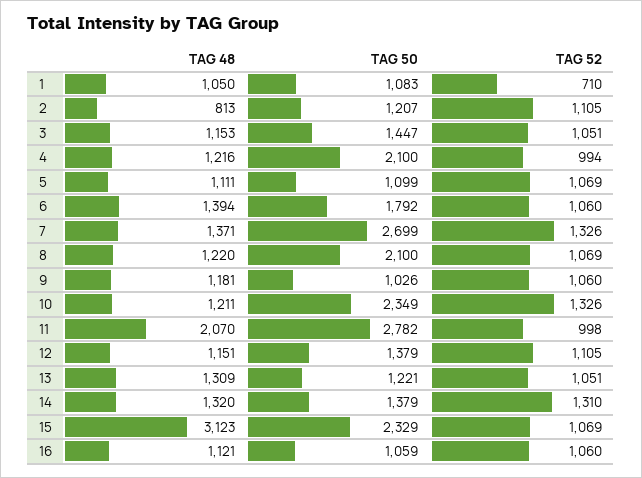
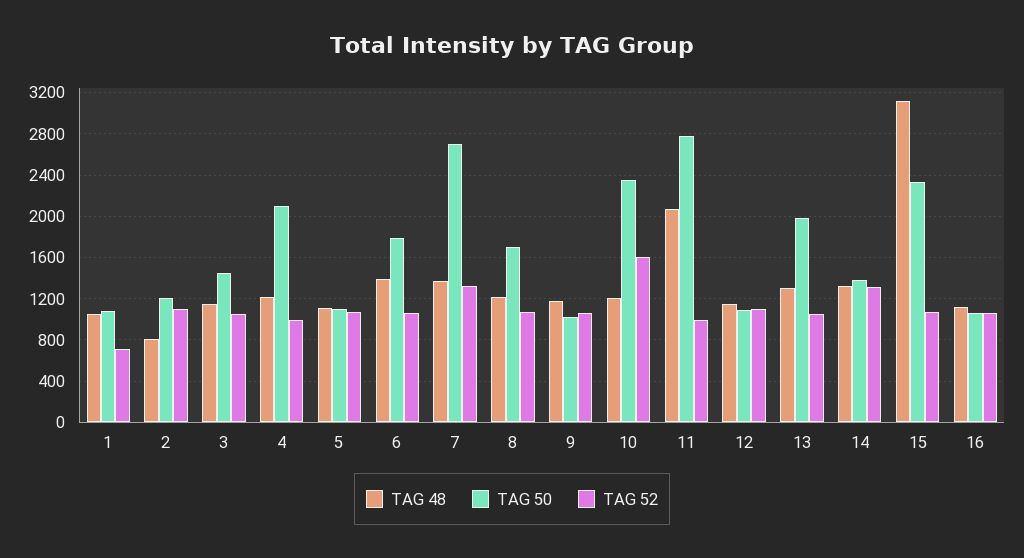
TAG 50, 8: 2100 -> 1700
TAG 52, 10: 1326 -> 1600
TAG 50, 12: 1379 -> 1100
TAG 50, 13: 1221 -> 2000

